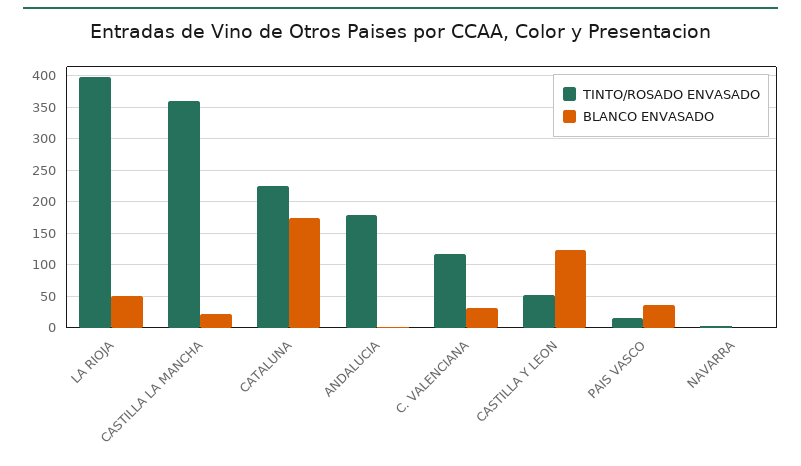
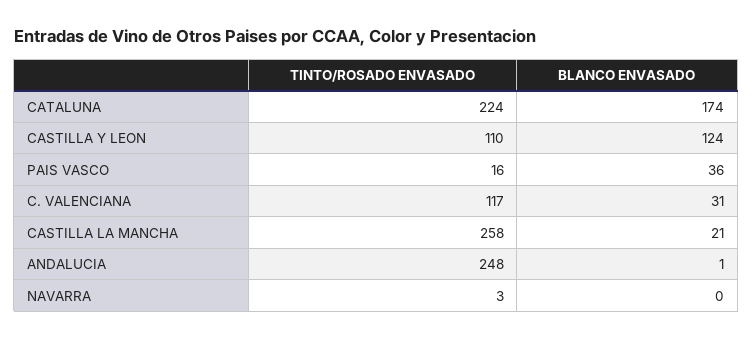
TINTO/ROSADO ENVASADO, LA RIOJA: 400 -> none
BLANCO ENVASADO, LA RIOJA: 50 -> none
TINTO/ROSADO ENVASADO, CASTILLA LA MANCHA: 360 -> 258
TINTO/ROSADO ENVASADO, ANDALUCIA: 180 -> 248
TINTO/ROSADO ENVASADO, CASTILLA Y LEON: 50 -> 110

